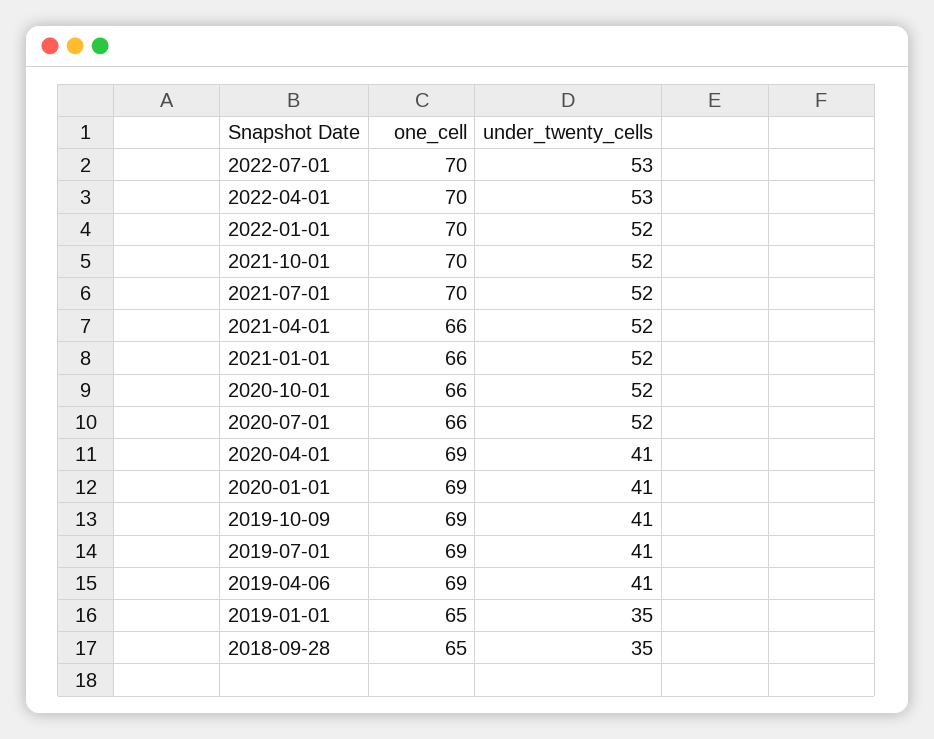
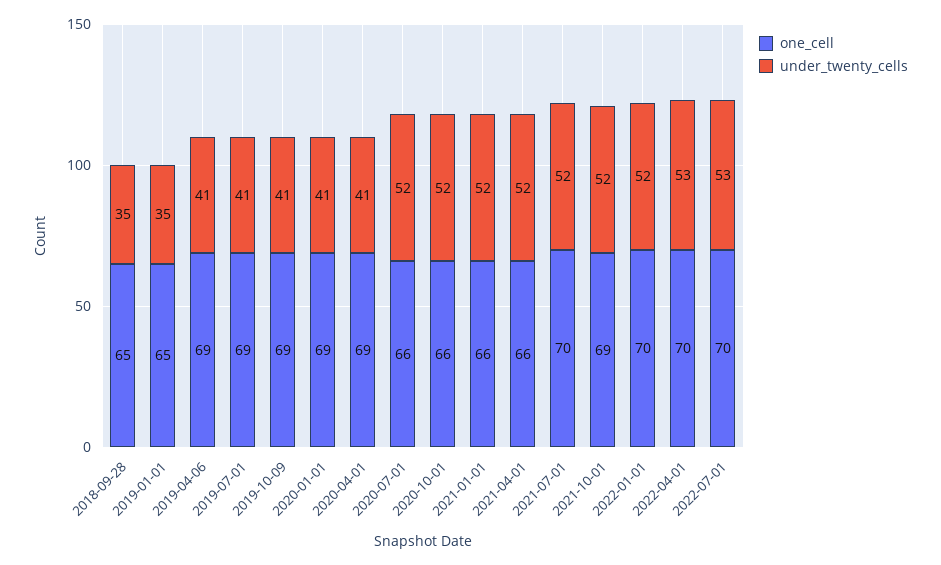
one_cell, 2021-10-01: 70 -> 69

